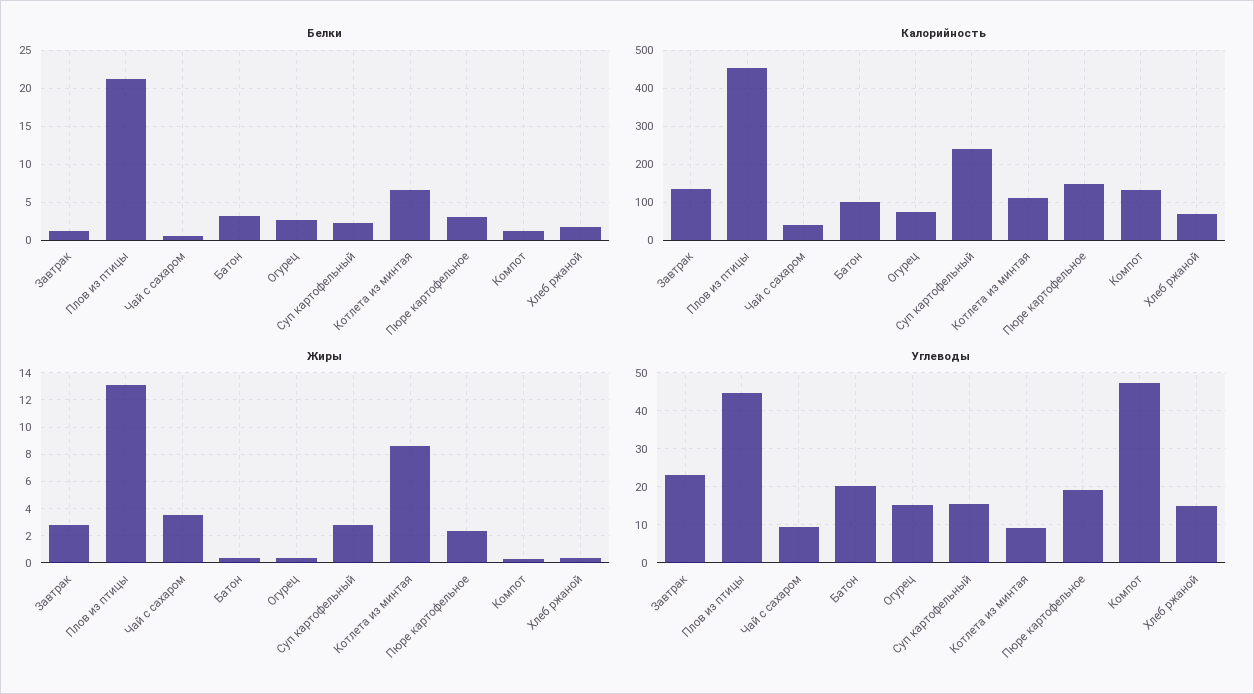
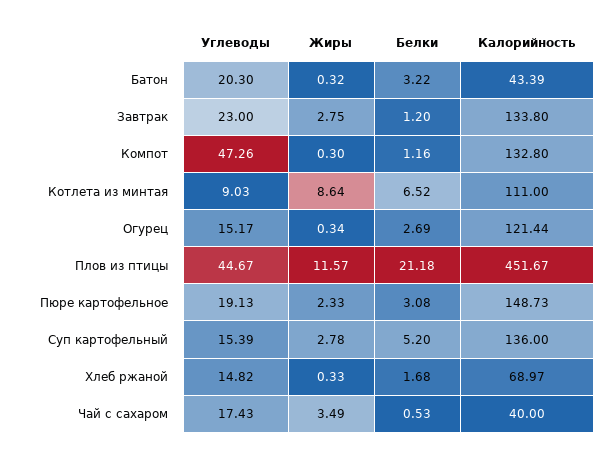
Белки, Суп картофельный: 2 -> 5.2
Калорийность, Батон: 100 -> 43.39
Калорийность, Огурец: 80 -> 121.44
Калорийность, Суп картофельный: 240 -> 136
Жиры, Плов из птицы: 13 -> 11.57
Углеводы, Чай с сахаром: 10 -> 17.43

